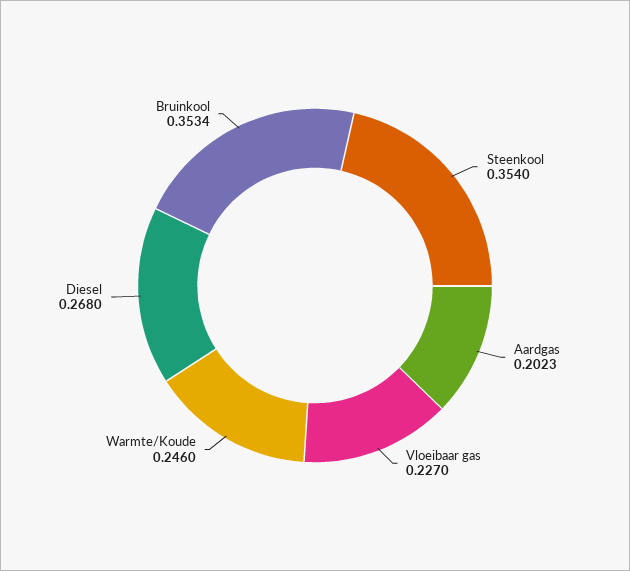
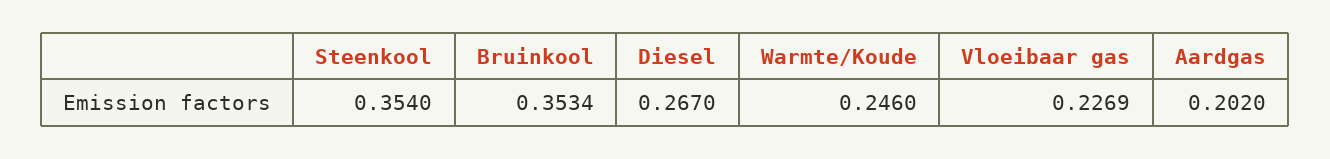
Aardgas: 0.2023 -> 0.202
Vloeibaar gas: 0.227 -> 0.2269
Diesel: 0.268 -> 0.267

